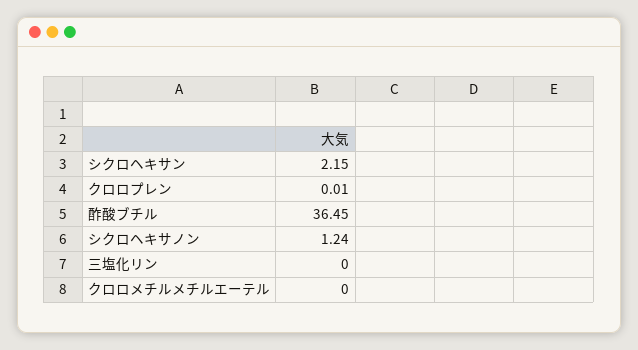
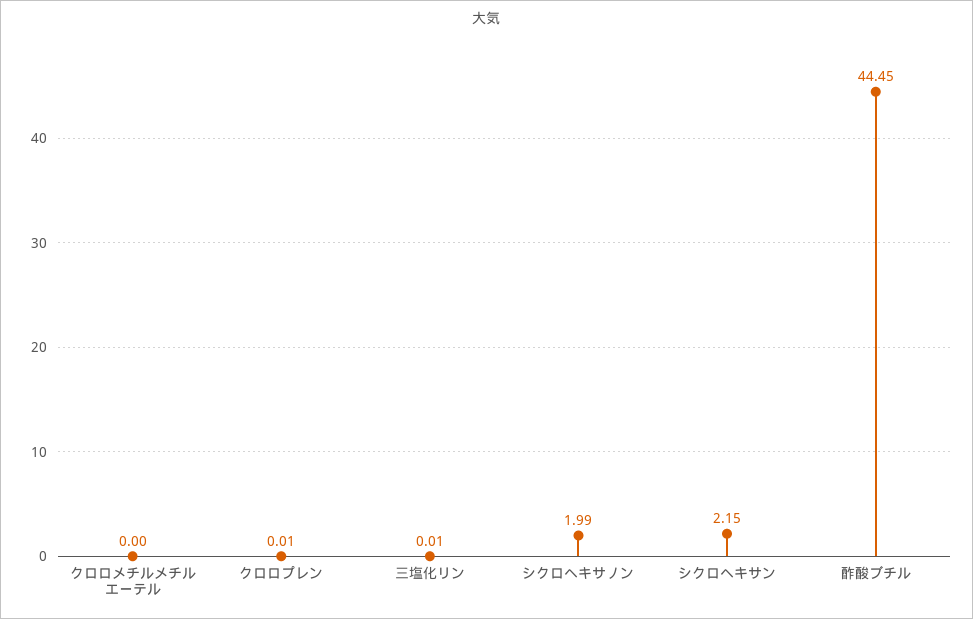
酢酸ブチル: 36.45 -> 44.45
シクロヘキサノン: 1.24 -> 1.99
三塩化リン: 0 -> 0.01

